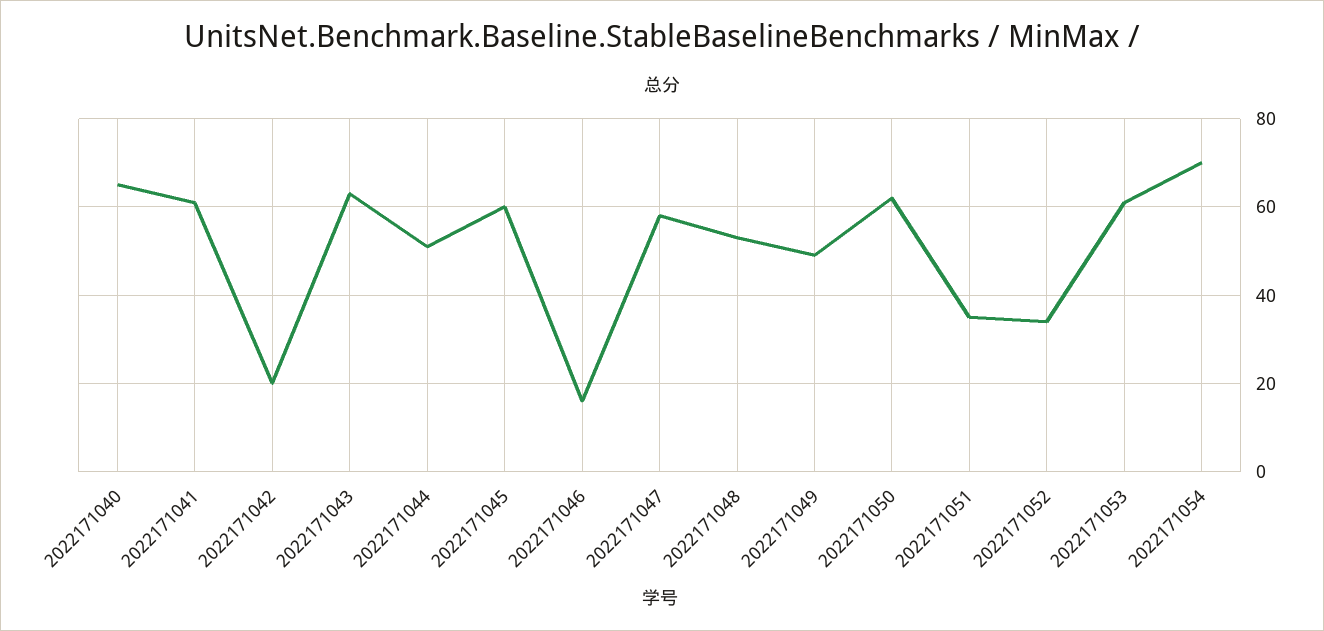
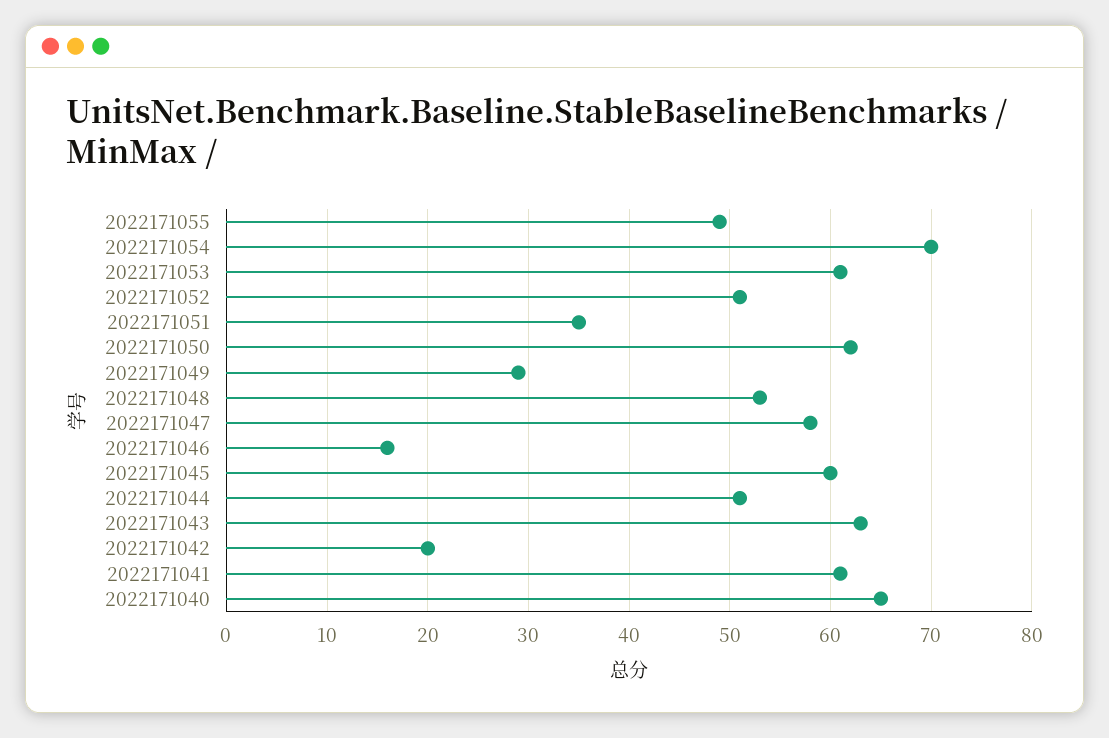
2022171049: 50 -> 29
2022171052: 35 -> 51
2022171055: none -> 49

